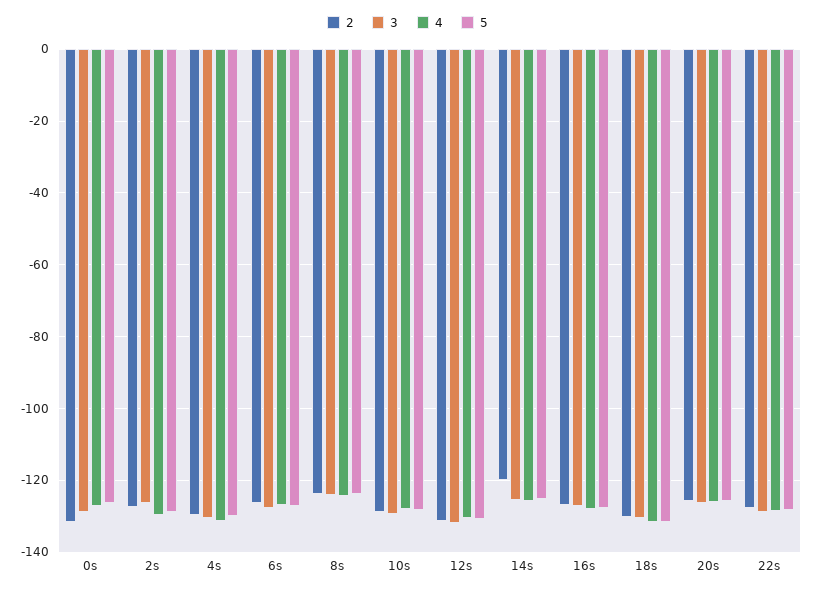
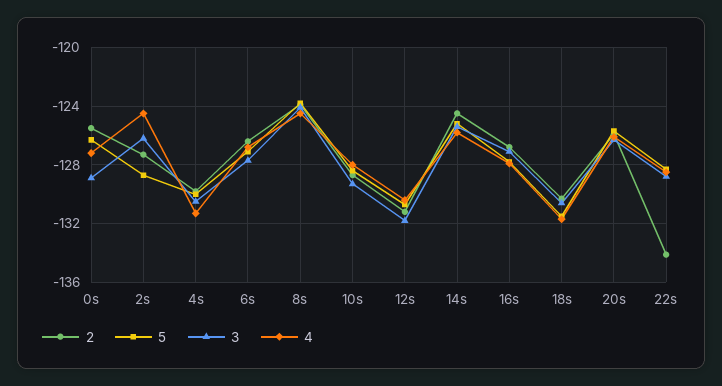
2, 0s: -132 -> -125.5
4, 2s: -130 -> -124.5
2, 14s: -120 -> -124.5
2, 22s: -128 -> -134

